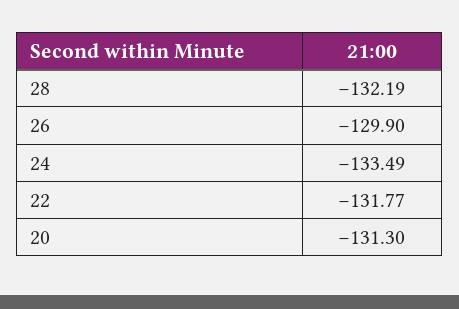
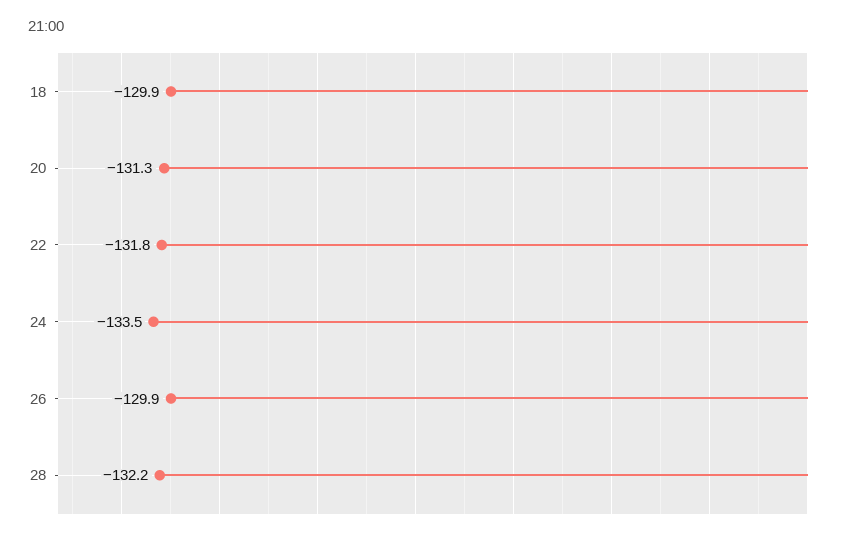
18: none -> -129.9

